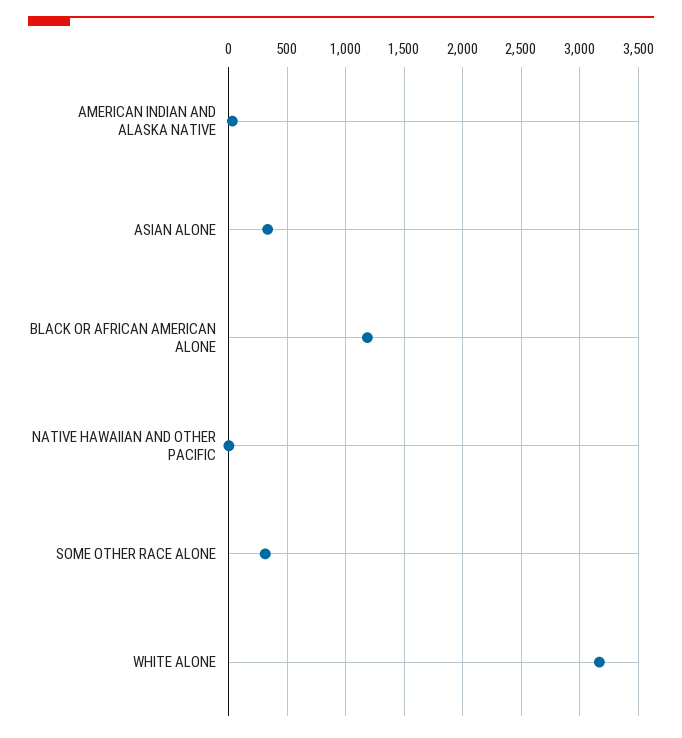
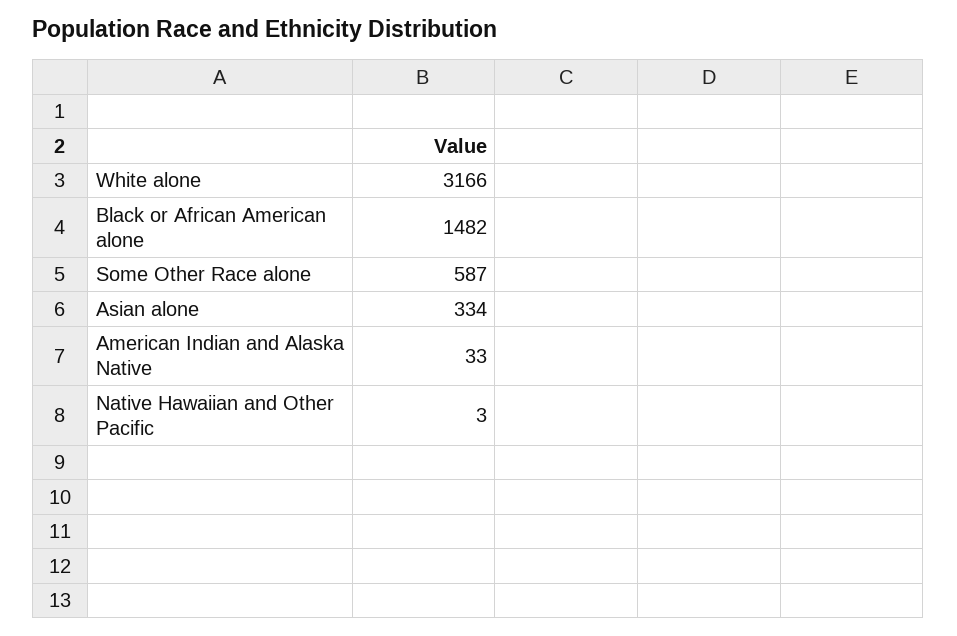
BLACK OR AFRICAN AMERICAN ALONE: 1200 -> 1482
SOME OTHER RACE ALONE: 300 -> 587

